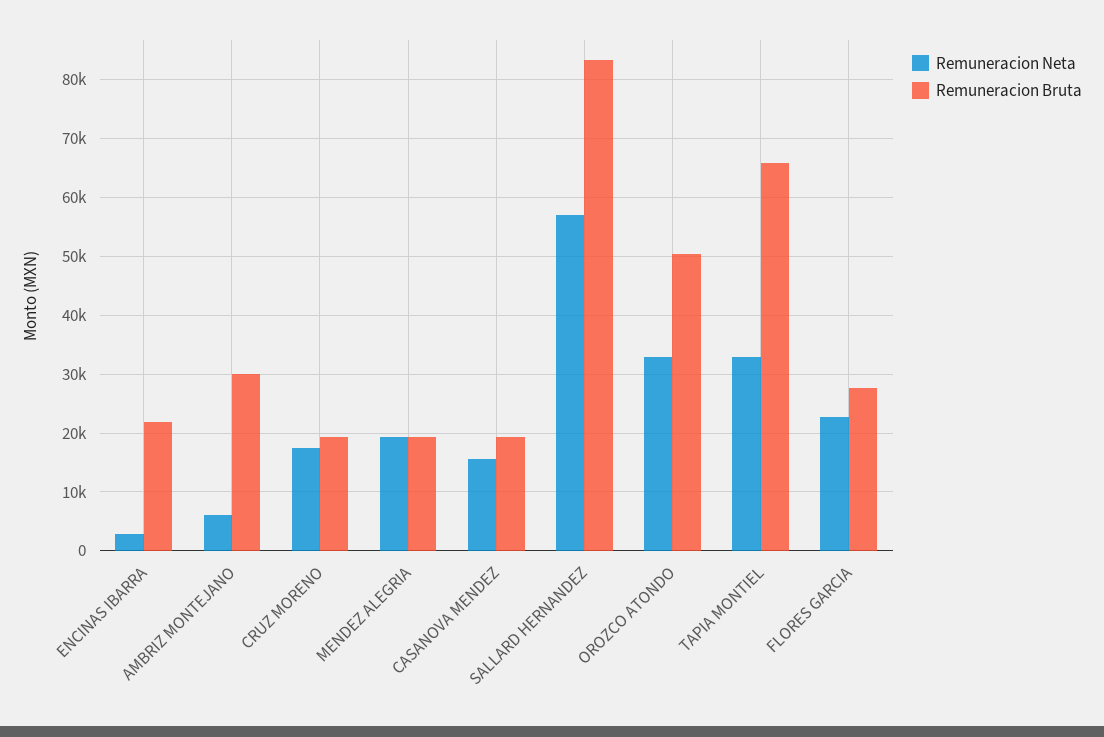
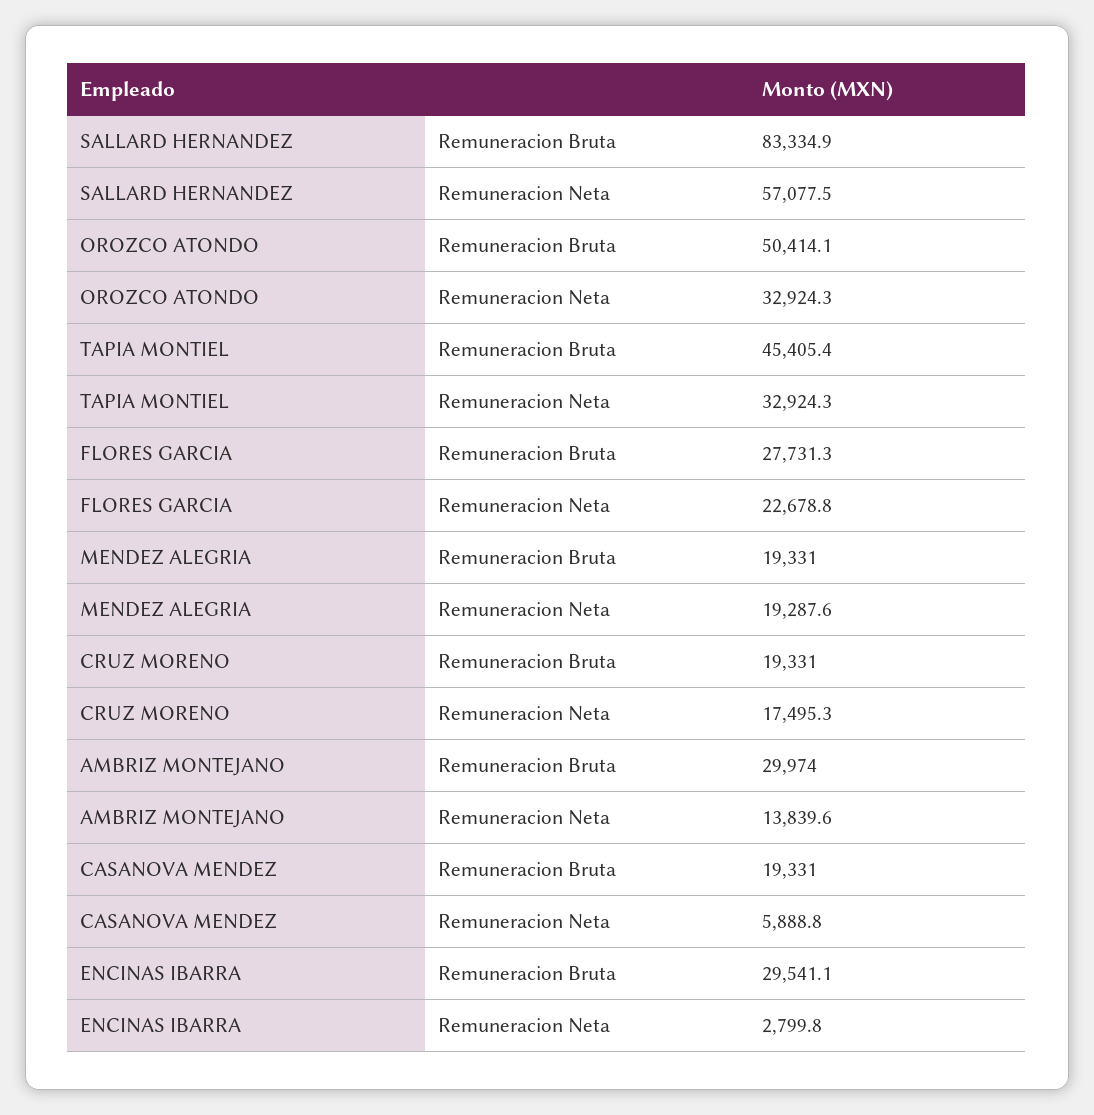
Remuneracion Bruta, ENCINAS IBARRA: 22000 -> 29541.1
Remuneracion Neta, AMBRIZ MONTEJANO: 6000 -> 13839.6
Remuneracion Neta, CASANOVA MENDEZ: 16000 -> 5888.8
Remuneracion Bruta, TAPIA MONTIEL: 66000 -> 45405.4

